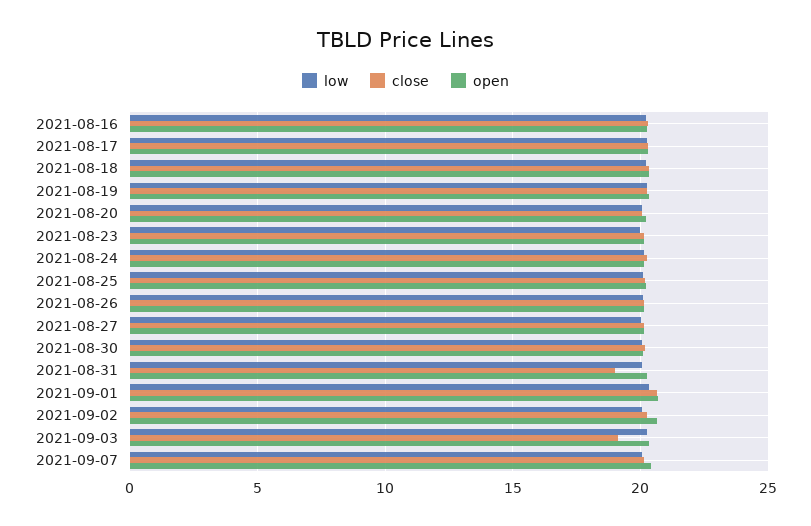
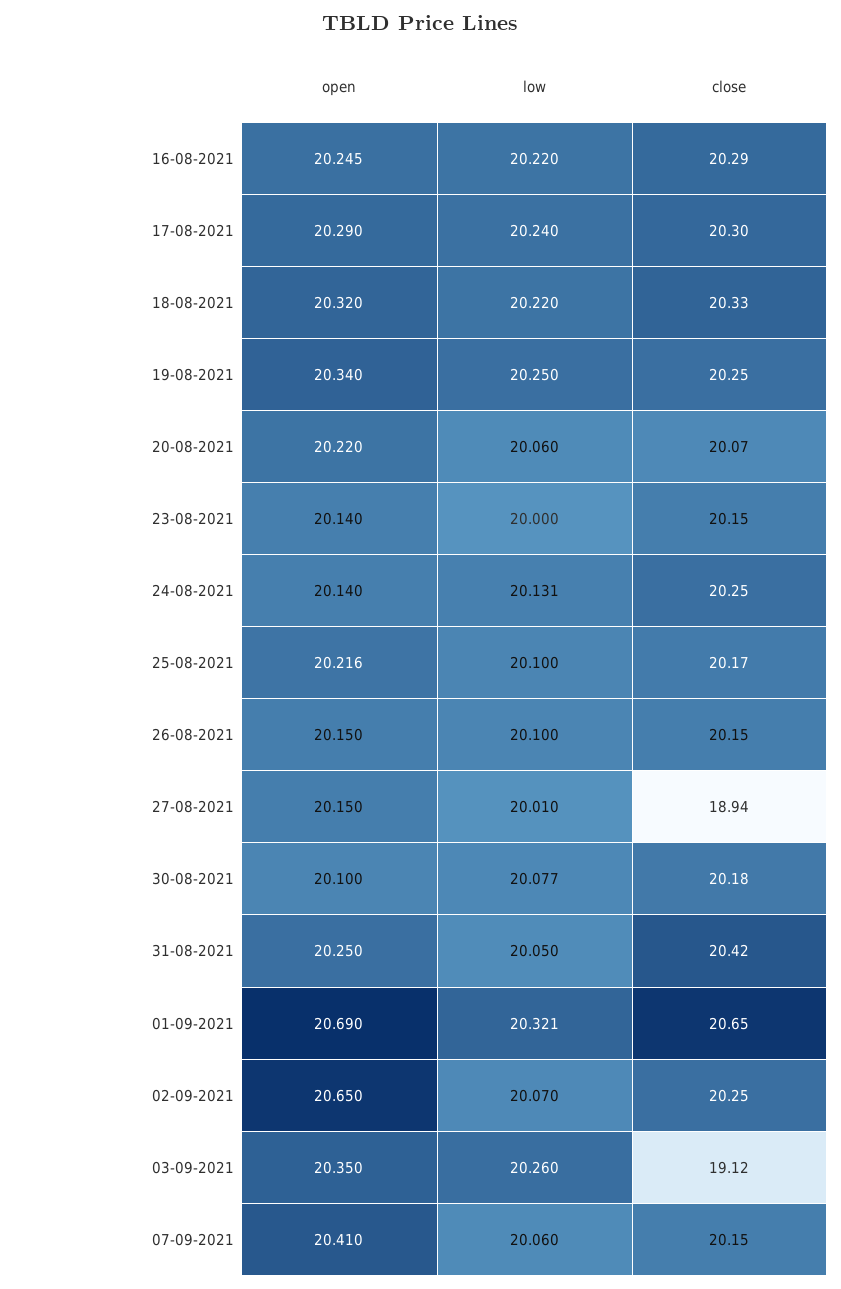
close, 2021-08-27: 20 -> 18.94
close, 2021-08-31: 19 -> 20.42

